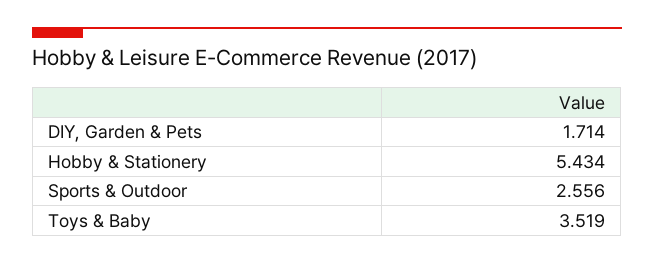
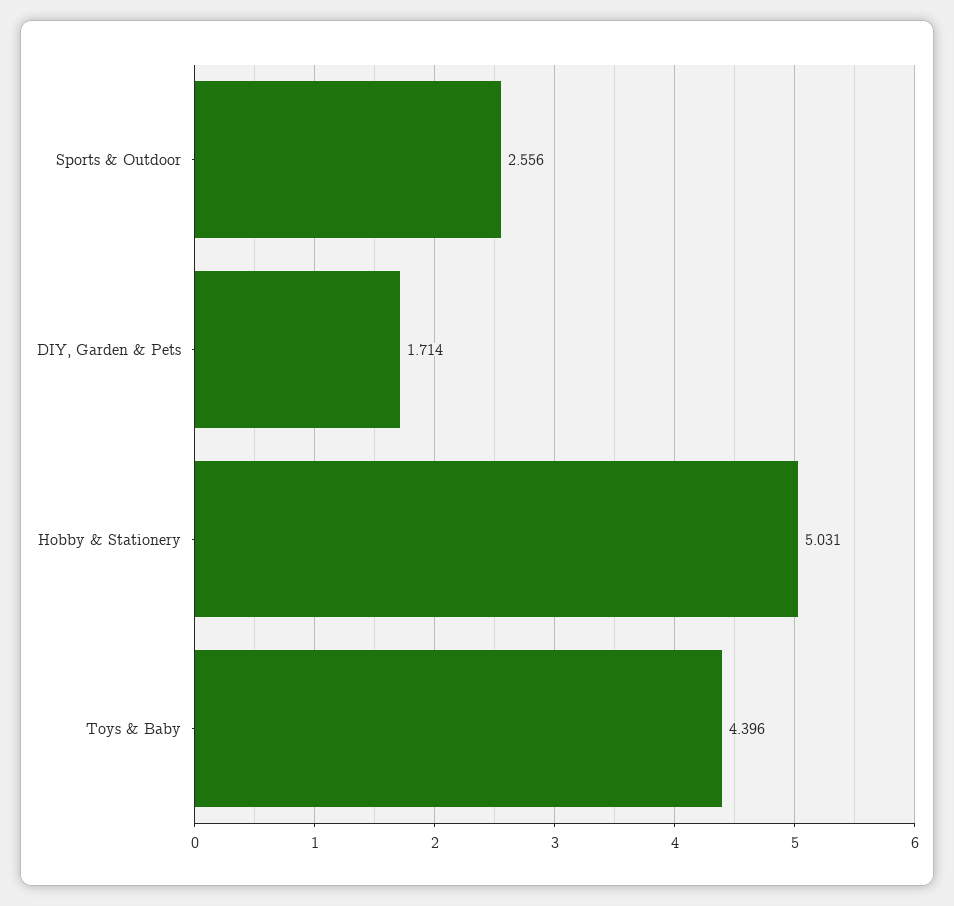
Hobby & Stationery: 5.434 -> 5.031
Toys & Baby: 3.519 -> 4.396

